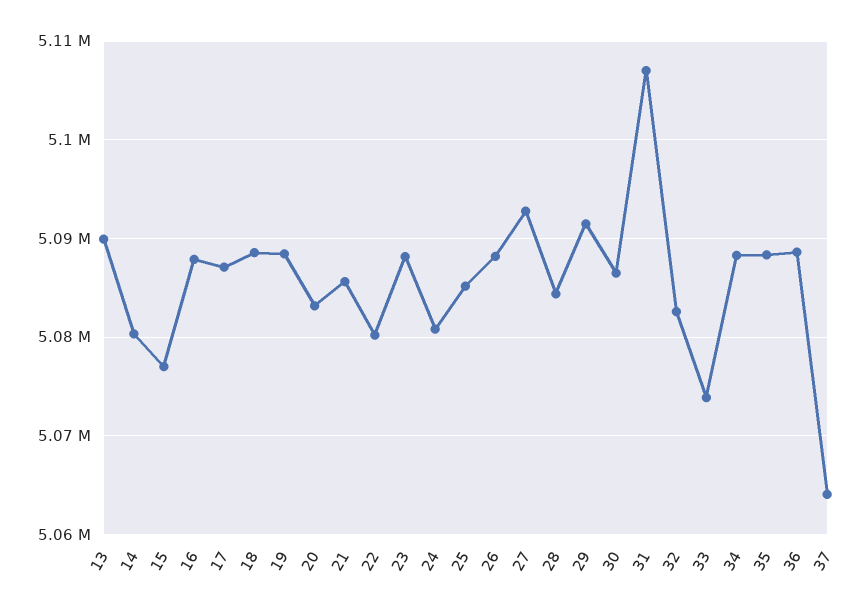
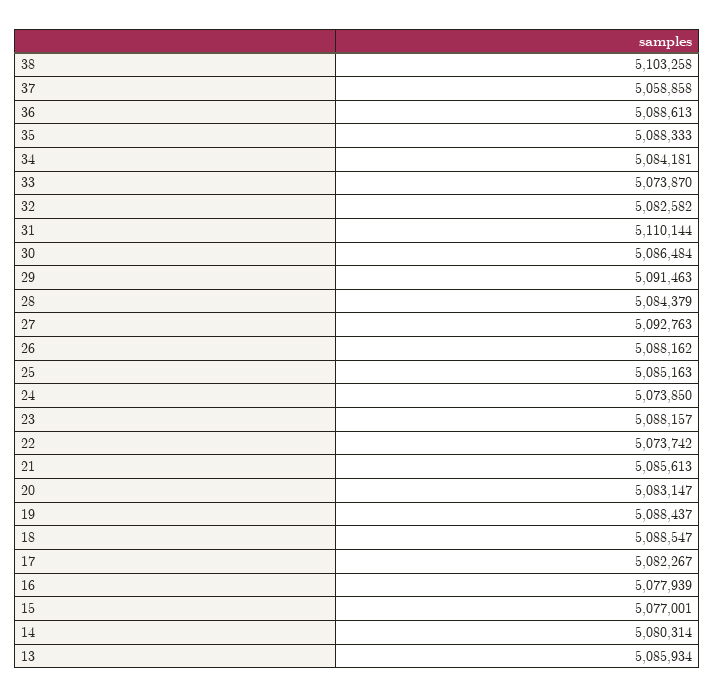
13: 5090000 -> 5085934
16: 5088000 -> 5077939
17: 5087000 -> 5082267
22: 5080000 -> 5073742
24: 5081000 -> 5073850
31: 5107000 -> 5110144
34: 5088000 -> 5084181
37: 5064000 -> 5058858
38: none -> 5103258

